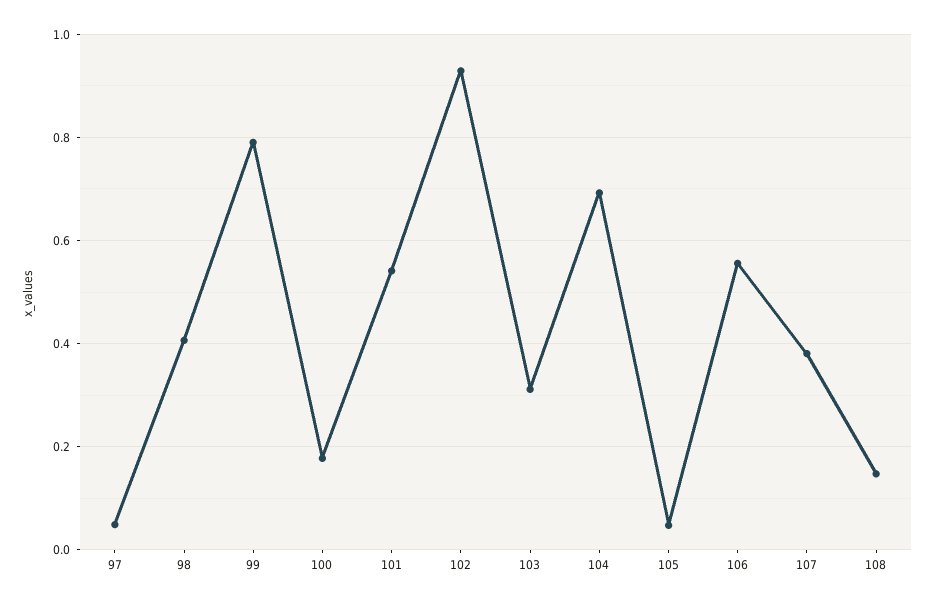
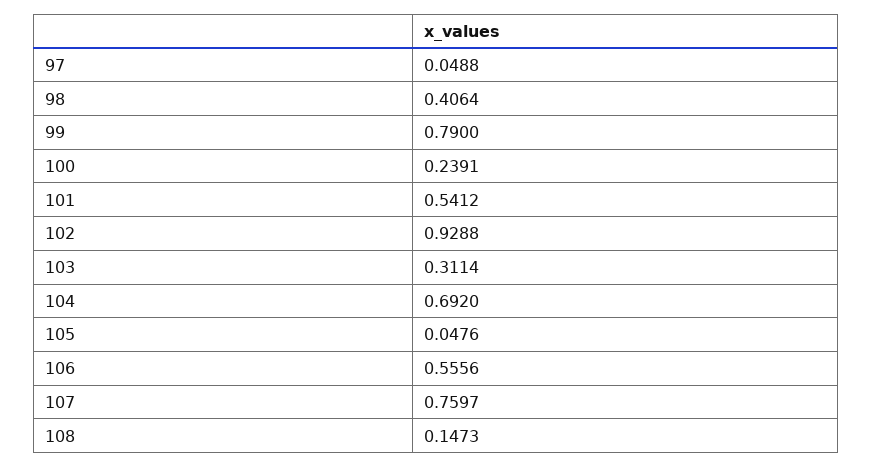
100: 0.18 -> 0.2391
107: 0.38 -> 0.7597

